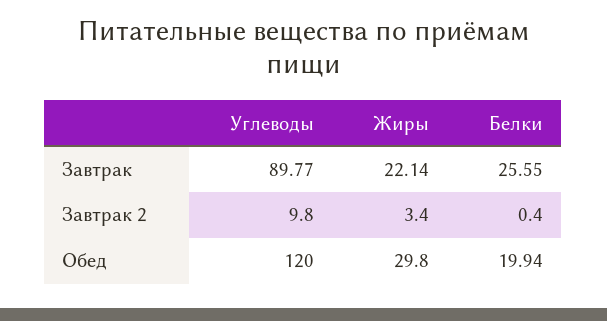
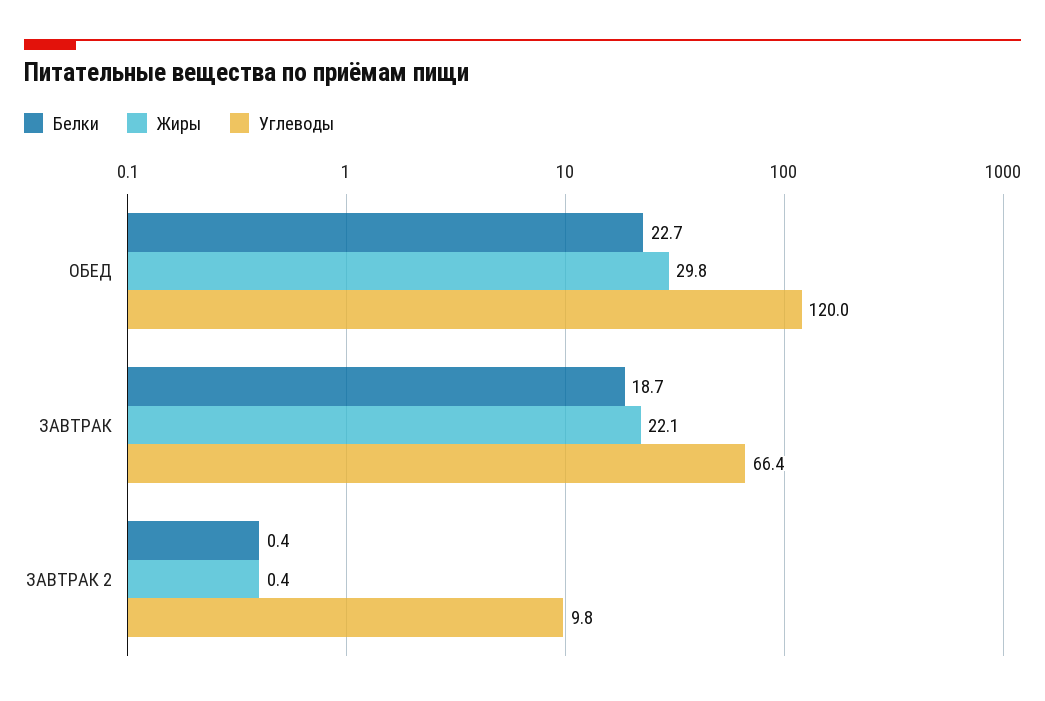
Углеводы, Завтрак: 89.77 -> 66.4
Белки, Завтрак: 25.55 -> 18.7
Жиры, Завтрак 2: 3.4 -> 0.4
Белки, Обед: 19.94 -> 22.7

